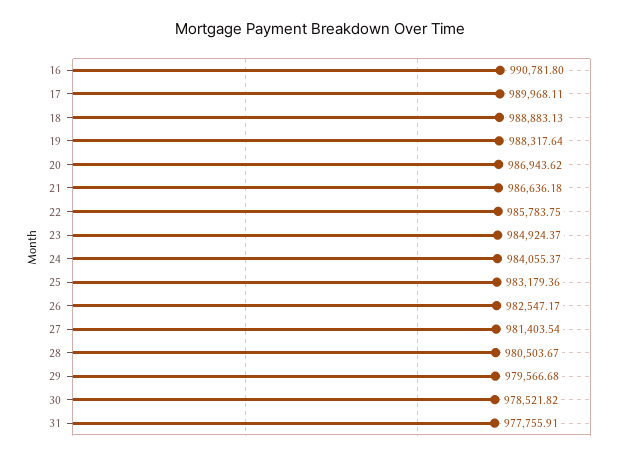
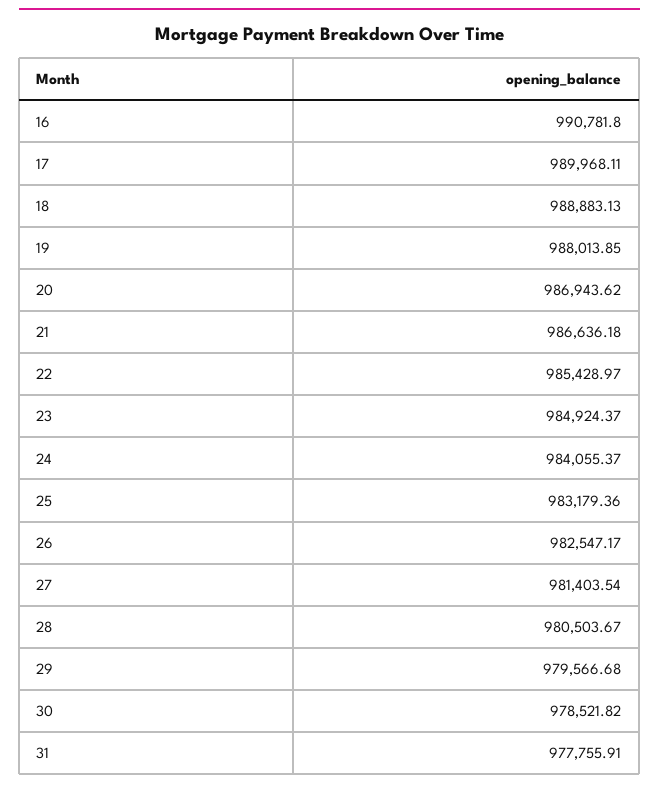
19: 988317.64 -> 988013.85
22: 985783.75 -> 985428.97

